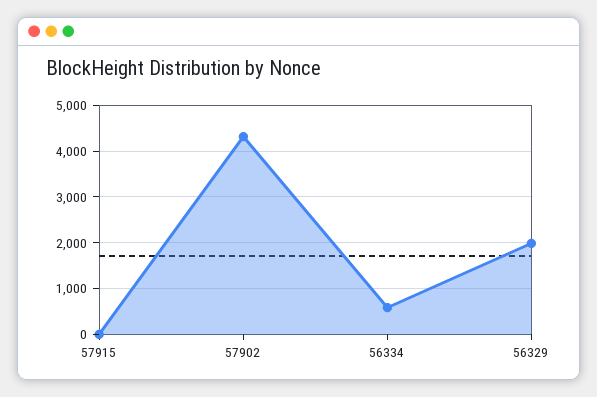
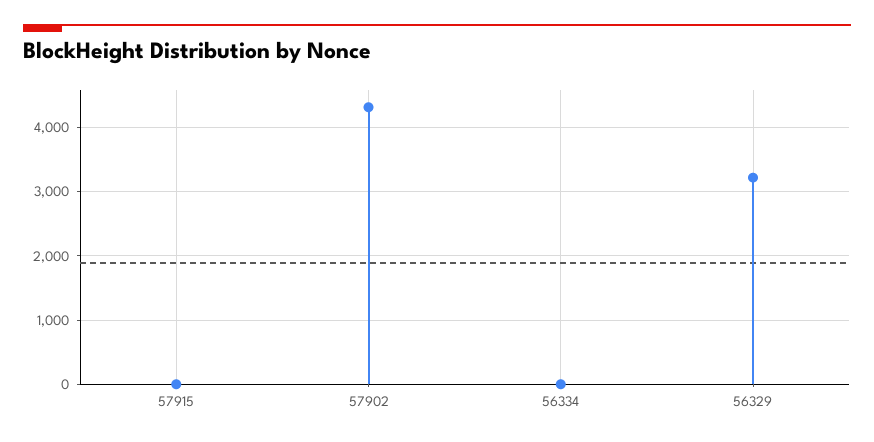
56334: 600 -> 0
56329: 2000 -> 3200

